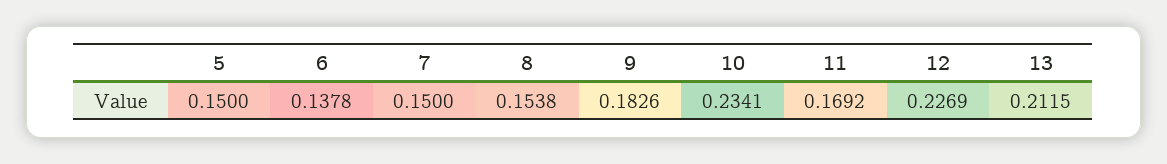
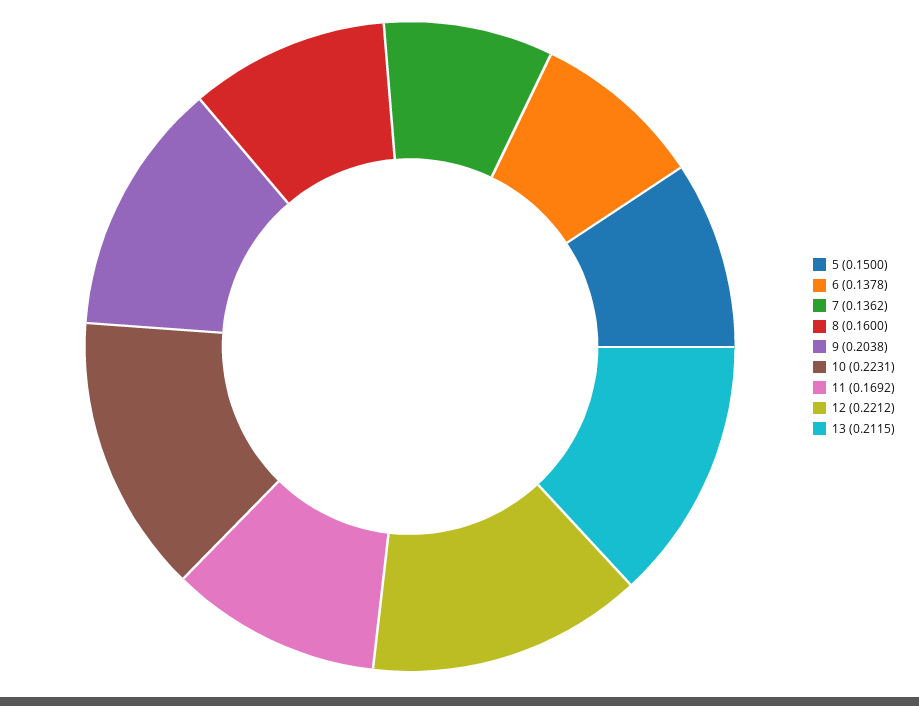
7: 0.15 -> 0.1362
8: 0.1538 -> 0.16
9: 0.1826 -> 0.2038
10: 0.2341 -> 0.2231
12: 0.2269 -> 0.2212

